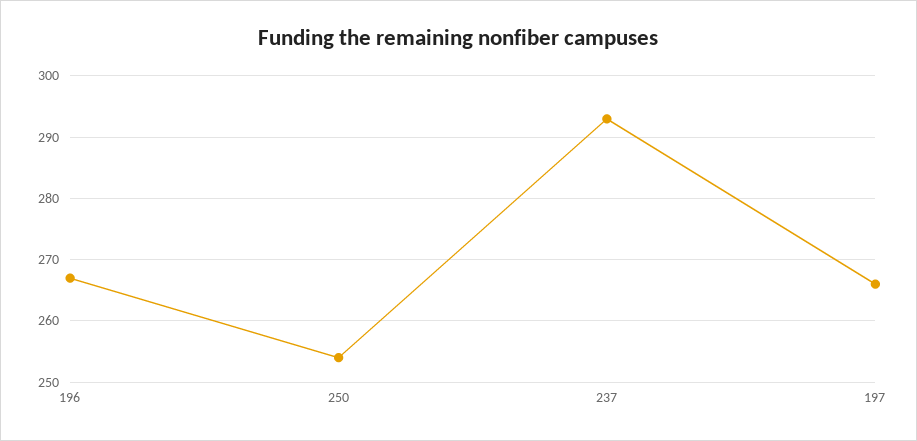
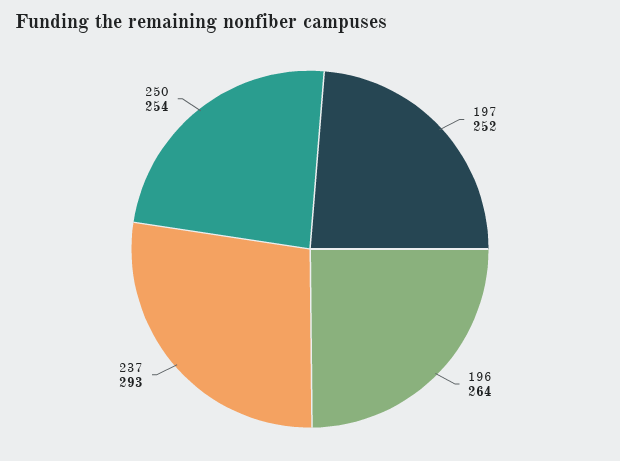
196: 267 -> 264
197: 266 -> 252

